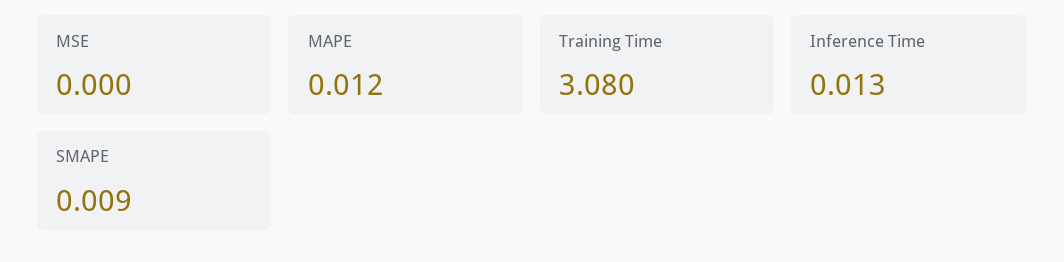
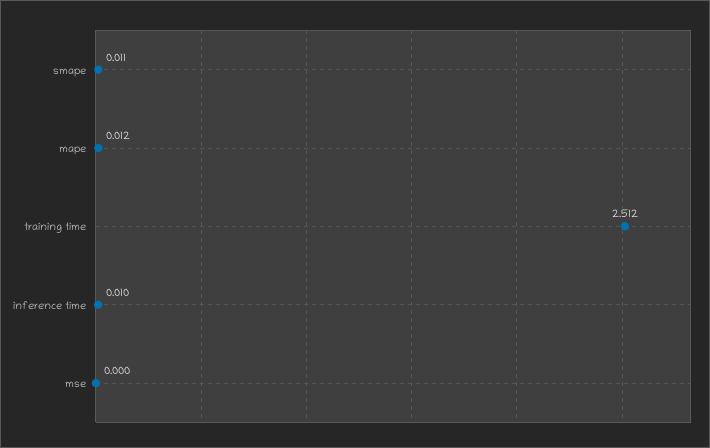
Training Time: 3.08 -> 2.512
Inference Time: 0.013 -> 0.01
SMAPE: 0.009 -> 0.011

